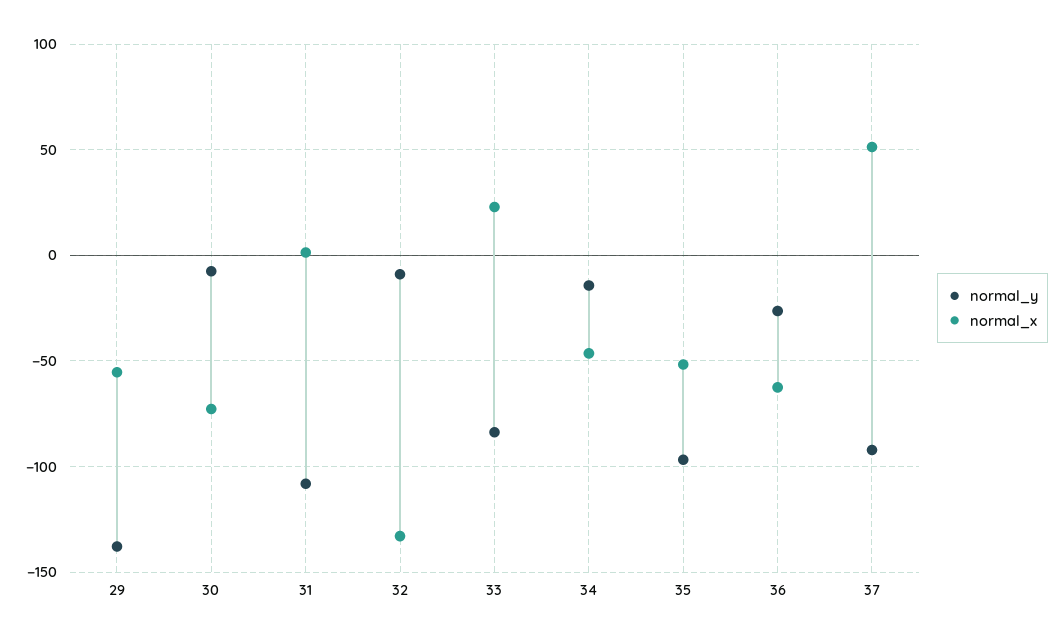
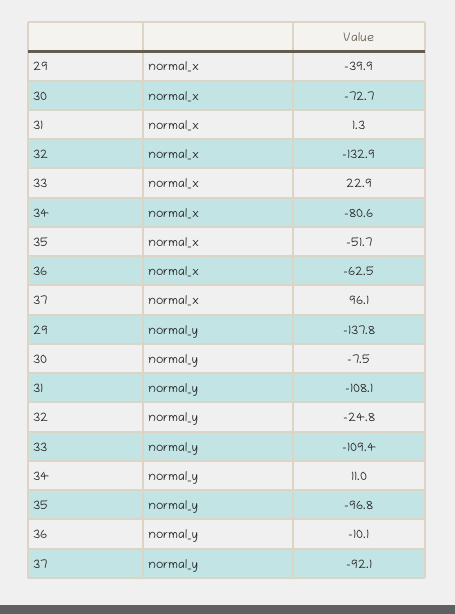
normal_x, 29: -55 -> -39.9
normal_y, 32: -10 -> -24.8
normal_y, 33: -85 -> -109.4
normal_y, 34: -15 -> 11
normal_x, 34: -45 -> -80.6
normal_y, 36: -25 -> -10.1
normal_x, 37: 50 -> 96.1

